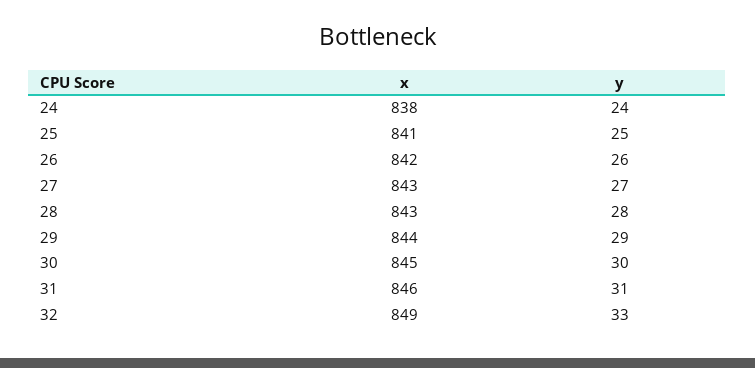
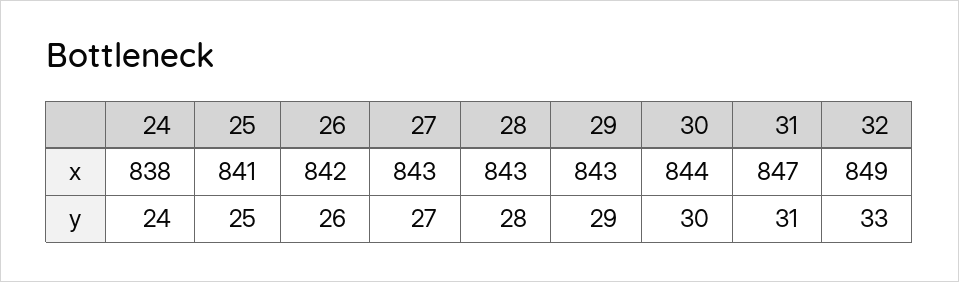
x, 29: 844 -> 843
x, 30: 845 -> 844
x, 31: 846 -> 847

